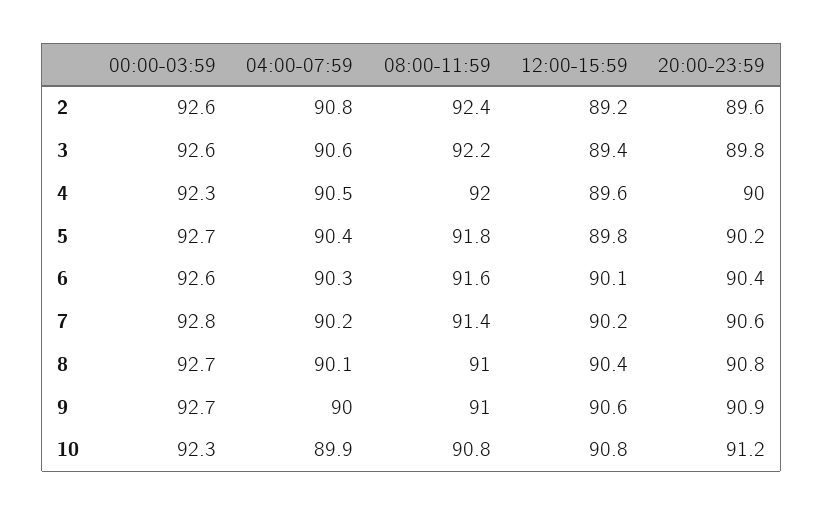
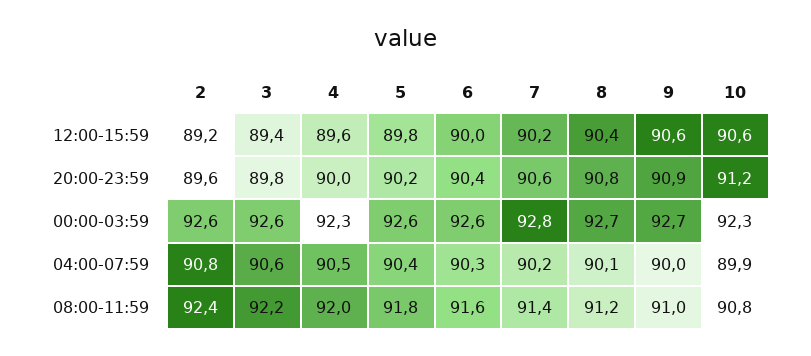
00:00-03:59, 5: 92.7 -> 92.6
12:00-15:59, 6: 90.1 -> 90
08:00-11:59, 8: 91 -> 91.2
12:00-15:59, 10: 90.8 -> 90.6

